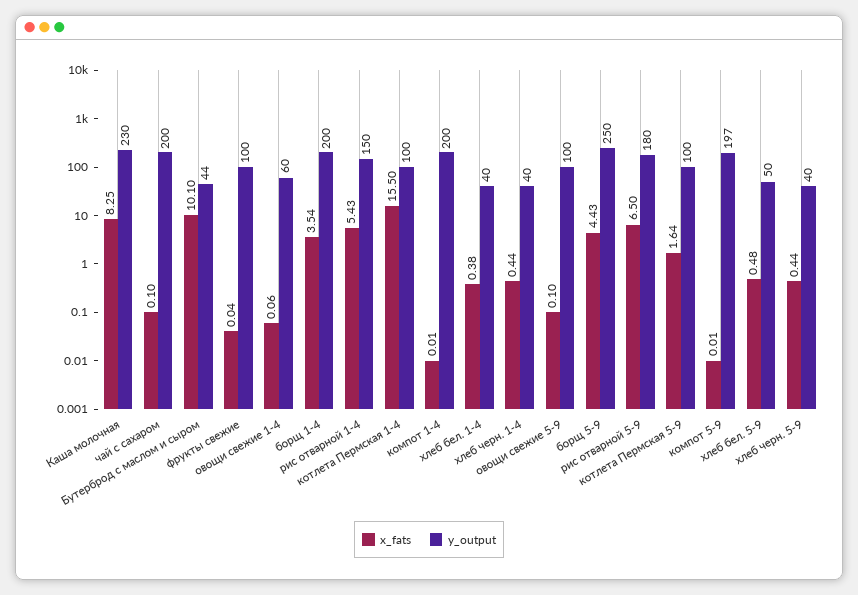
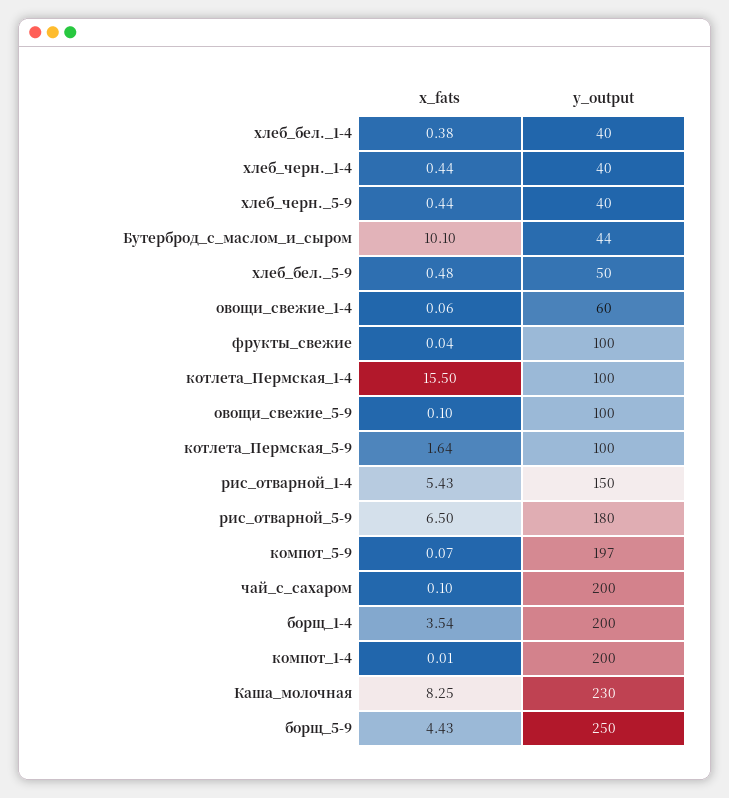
x_fats, компот 5-9: 0.01 -> 0.07

